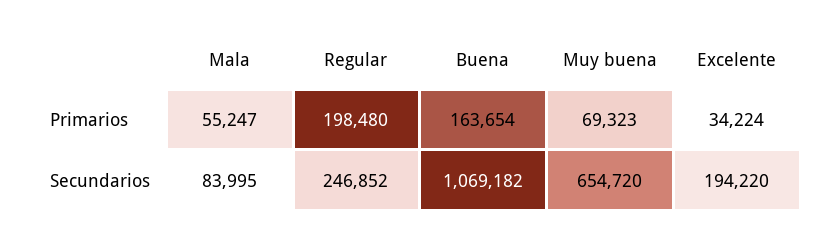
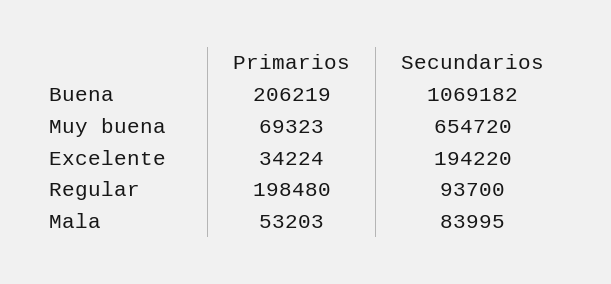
Mala, Primarios: 55247 -> 53203
Buena, Primarios: 163654 -> 206219
Regular, Secundarios: 246852 -> 93700

